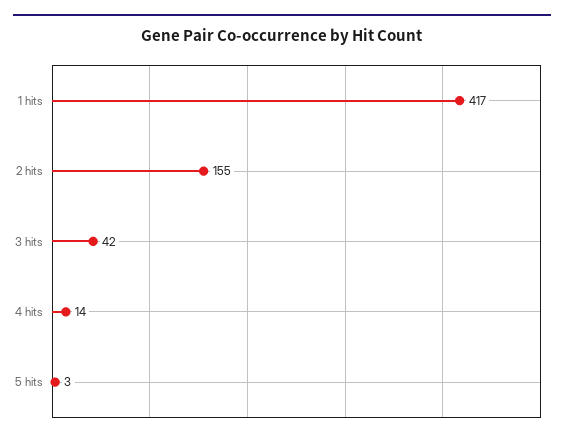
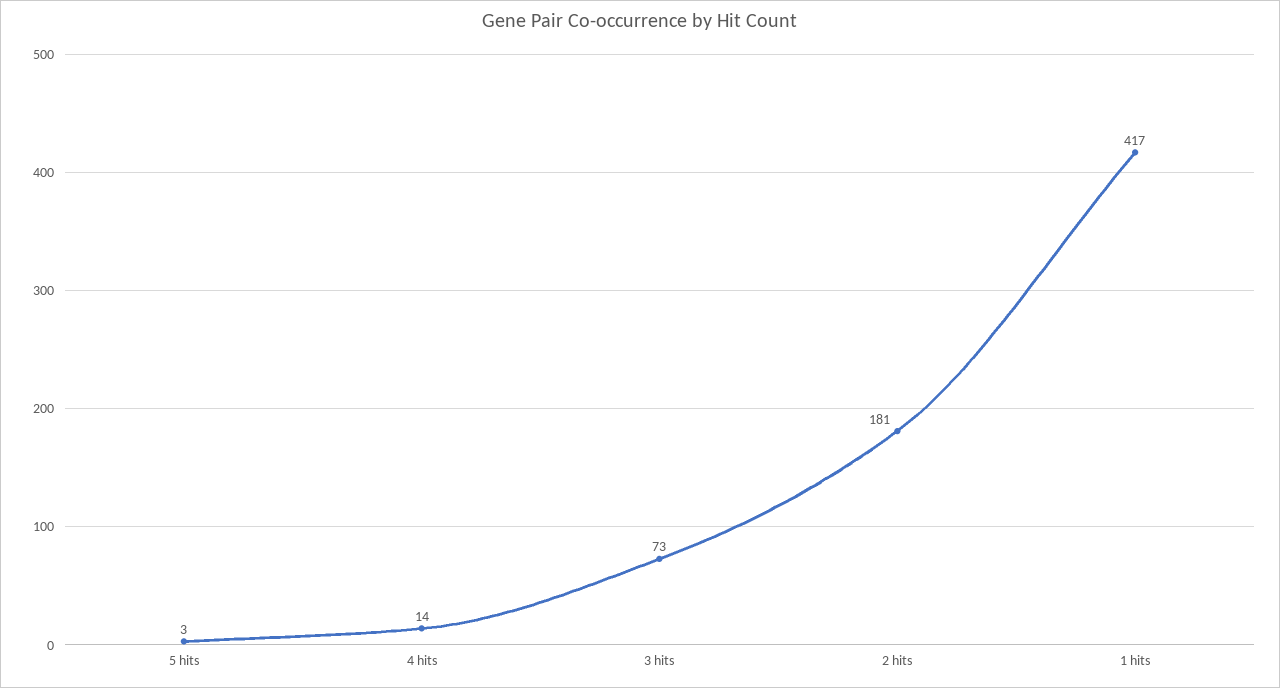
2 hits: 155 -> 181
3 hits: 42 -> 73

